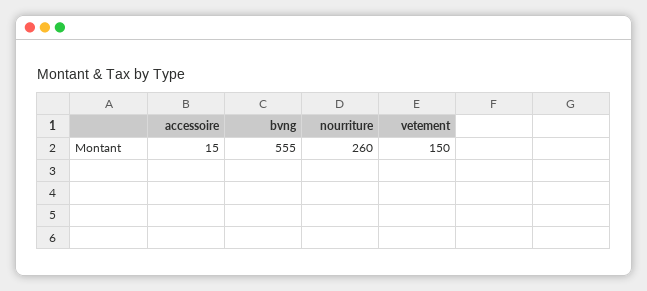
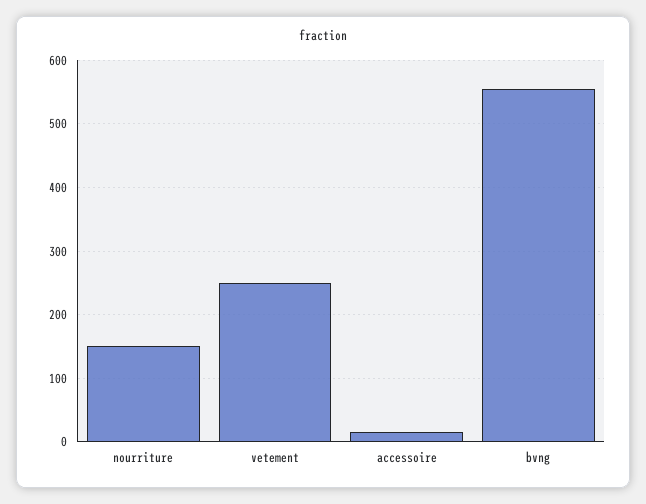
nourriture: 260 -> 150
vetement: 150 -> 250

